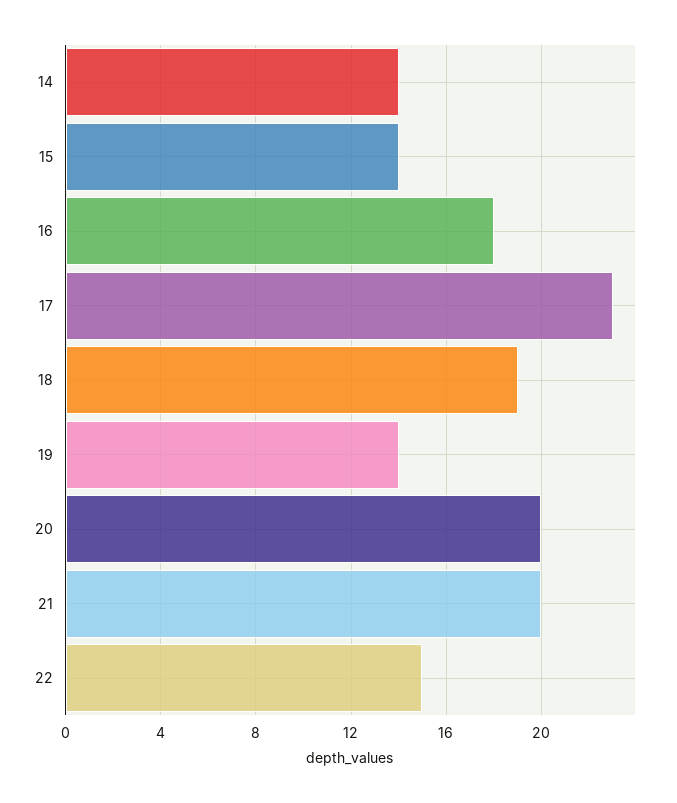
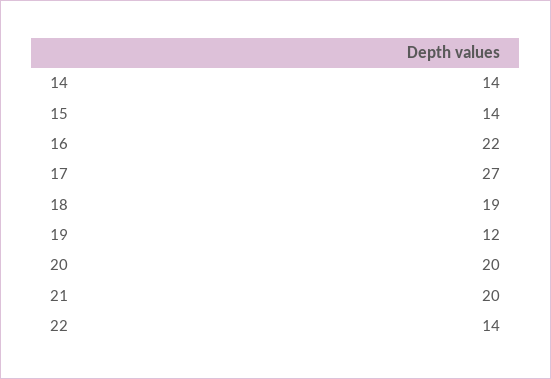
16: 18 -> 22
17: 23 -> 27
19: 14 -> 12
22: 15 -> 14

